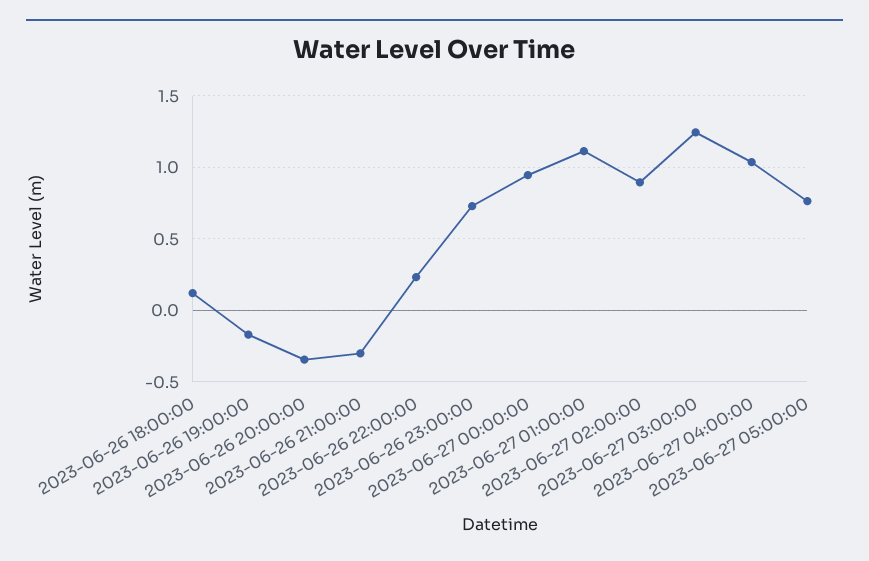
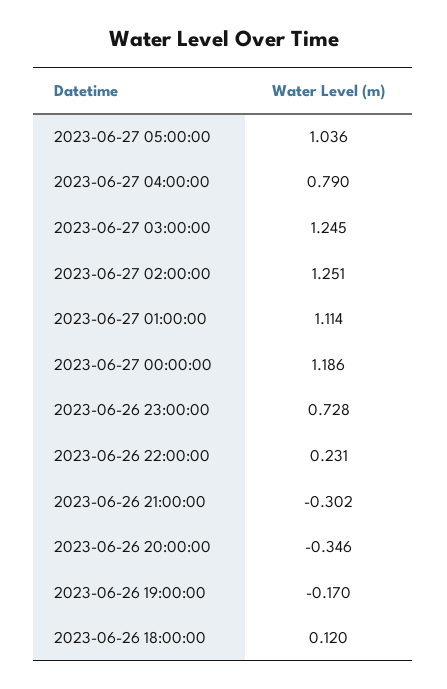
2023-06-27 00:00:00: 0.95 -> 1.186
2023-06-27 02:00:00: 0.9 -> 1.251
2023-06-27 04:00:00: 1.05 -> 0.79
2023-06-27 05:00:00: 0.75 -> 1.036

